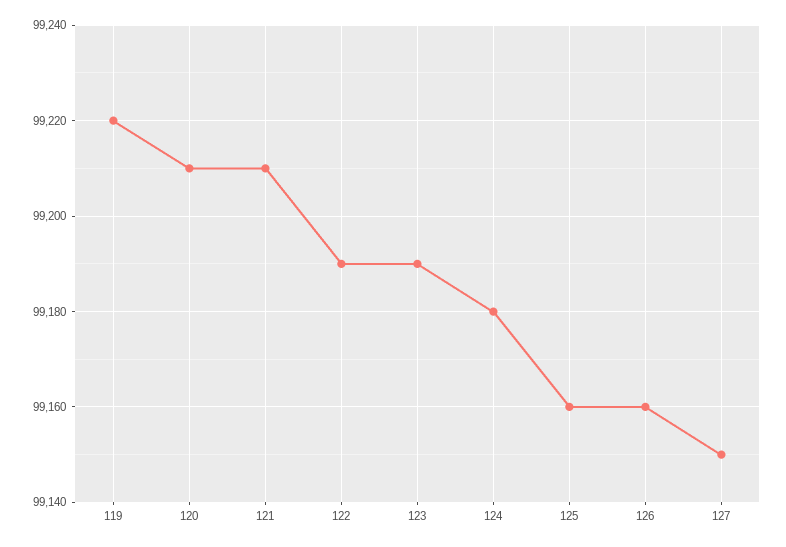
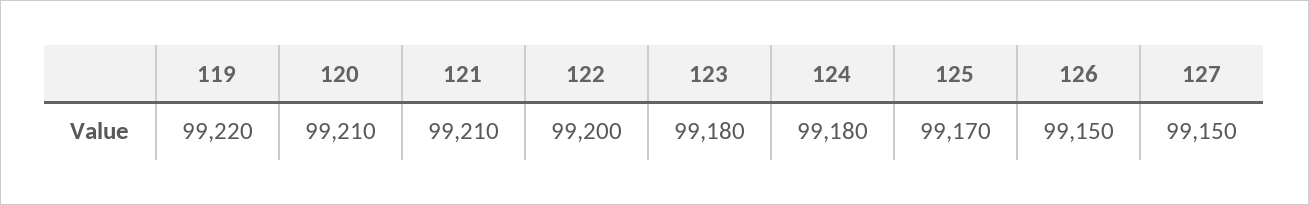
122: 99190 -> 99200
123: 99190 -> 99180
125: 99160 -> 99170
126: 99160 -> 99150

